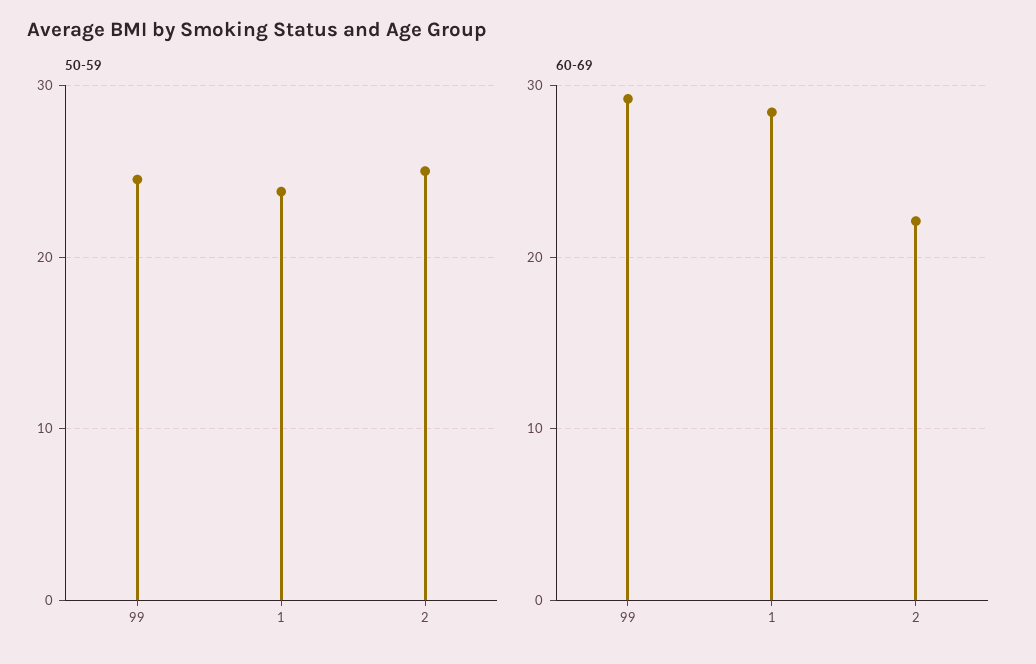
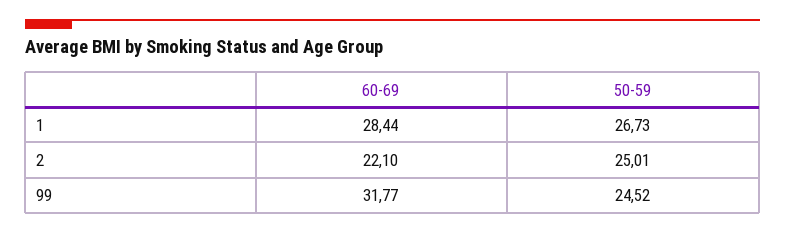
50-59, 1: 24 -> 26.73
60-69, 99: 29 -> 31.77

